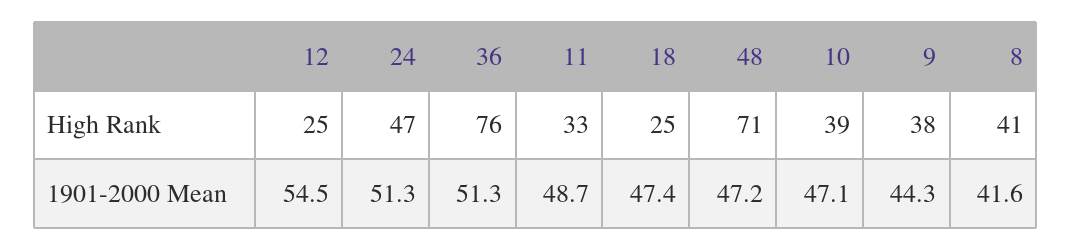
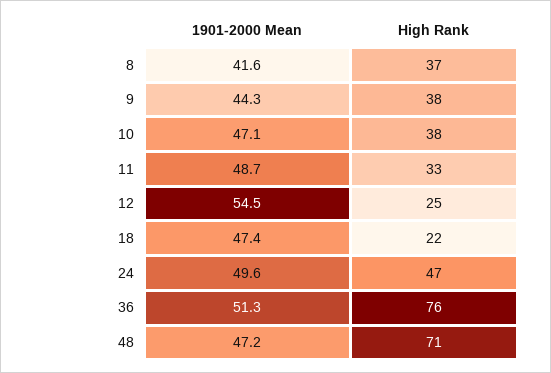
18, High Rank: 25 -> 22
10, High Rank: 39 -> 38
8, High Rank: 41 -> 37
24, 1901-2000 Mean: 51.3 -> 49.6

